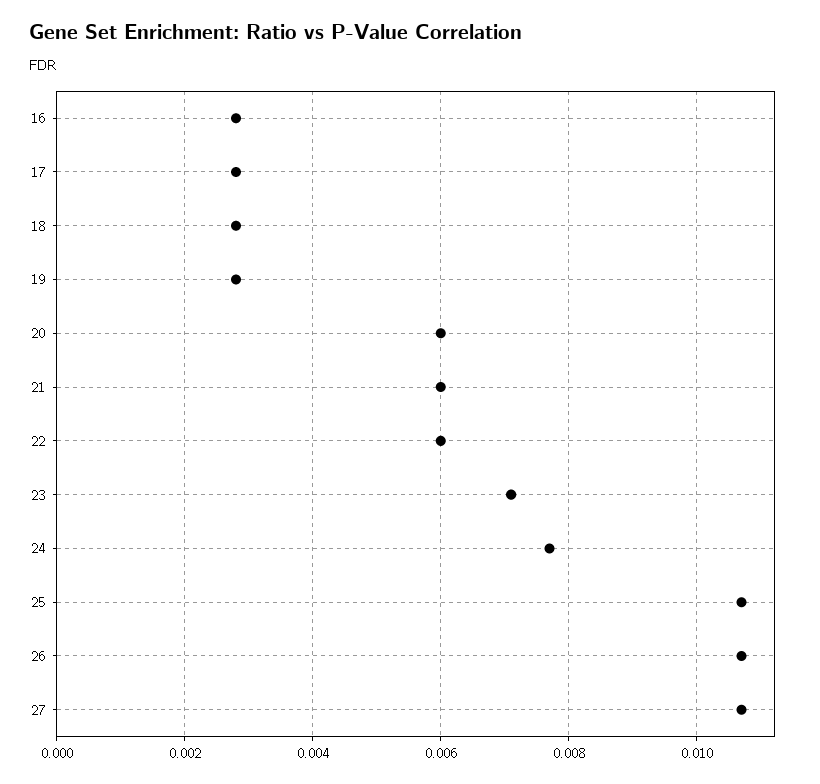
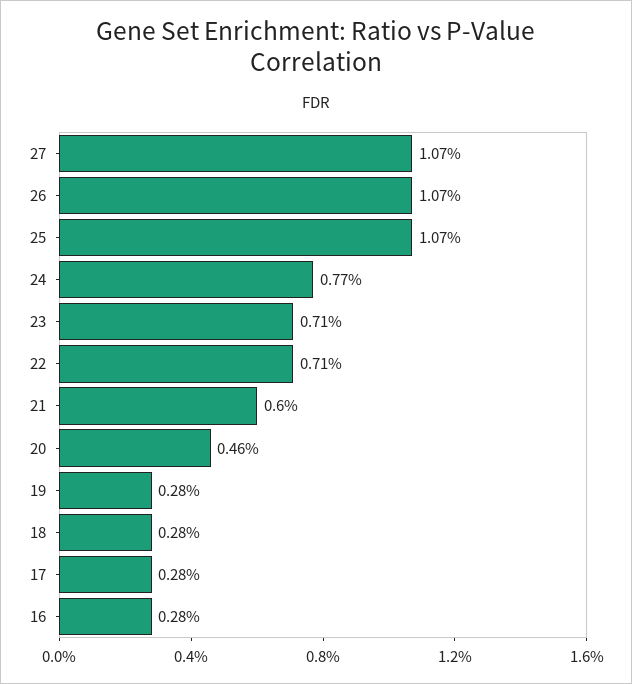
20: 0.006 -> 0.0046
22: 0.006 -> 0.0071

